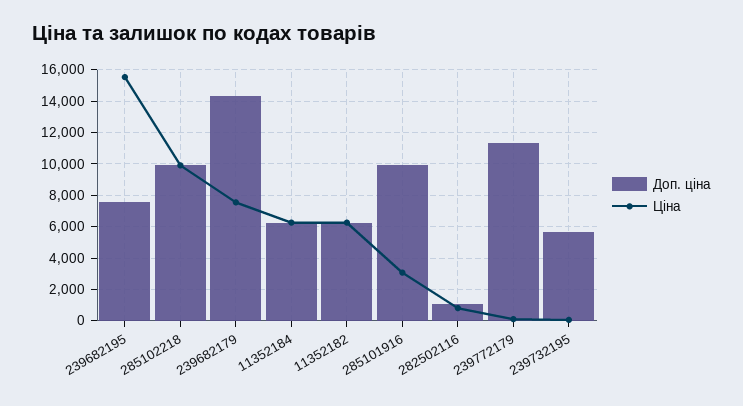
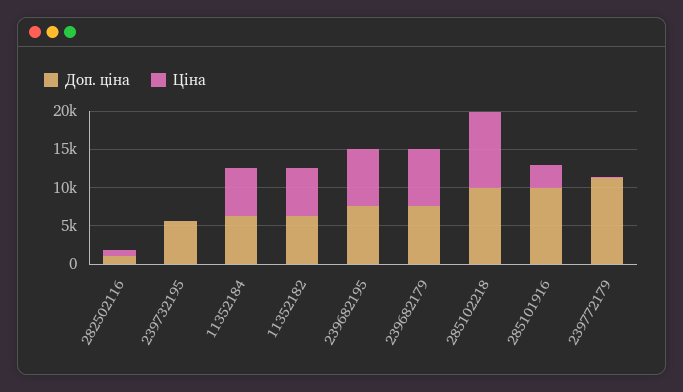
Ціна, 239682195: 15500 -> 7500
Доп. ціна, 239682179: 14500 -> 7500

